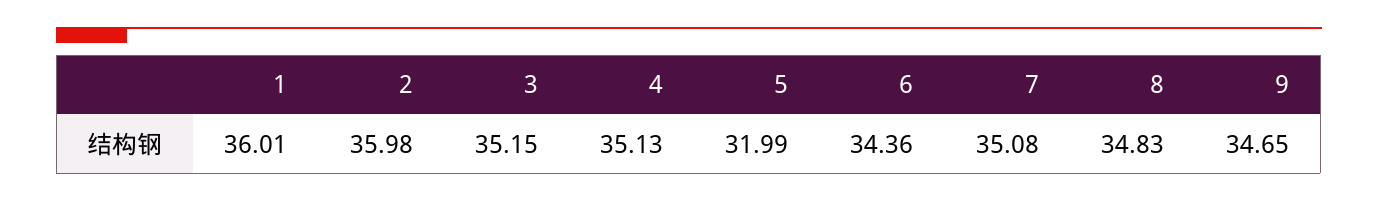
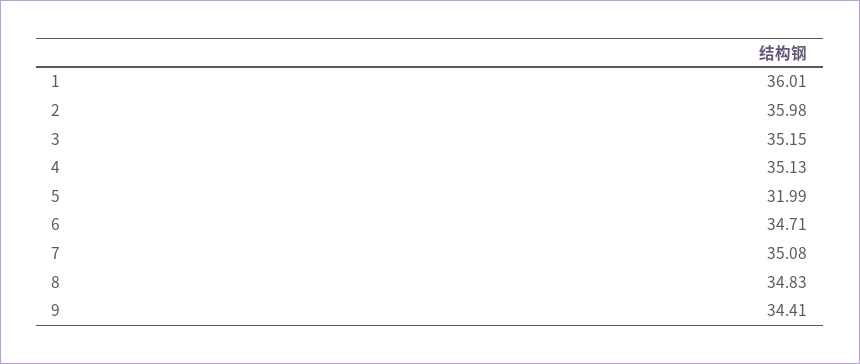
6: 34.36 -> 34.71
9: 34.65 -> 34.41

